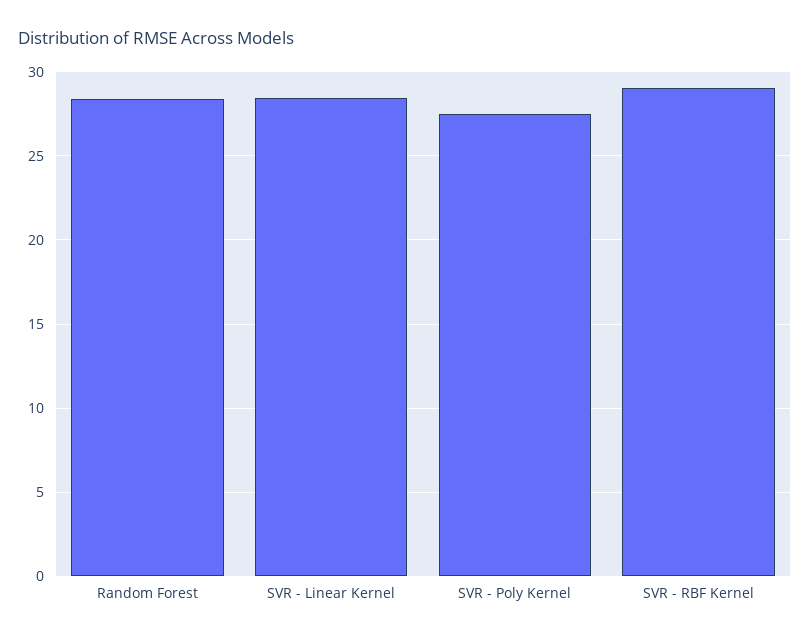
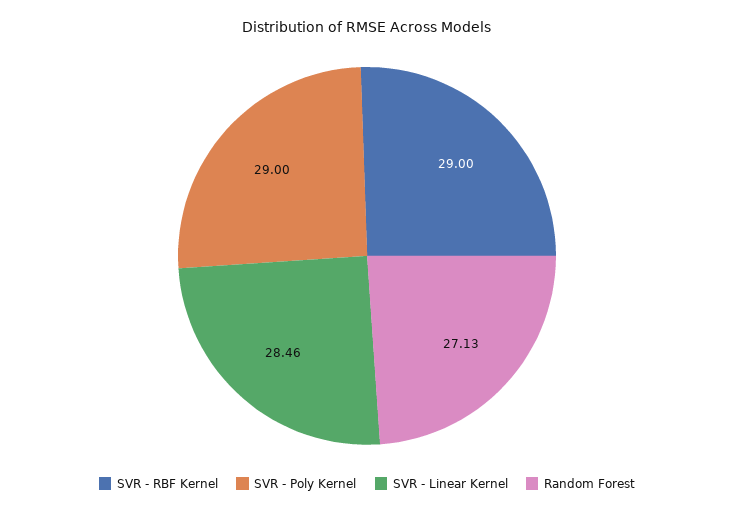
Random Forest: 28.5 -> 27.13
SVR - Poly Kernel: 27.5 -> 29

